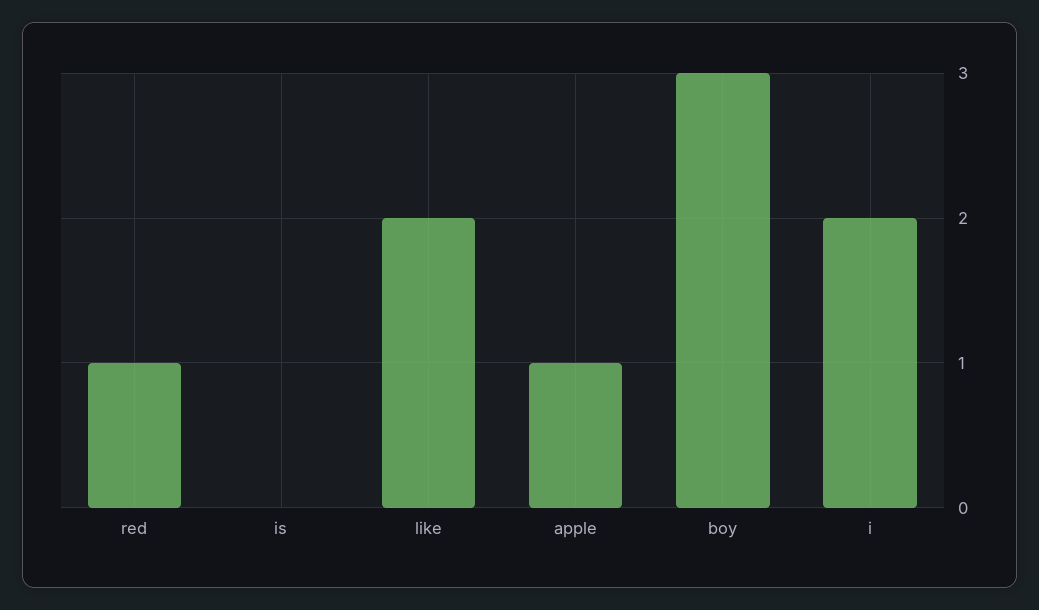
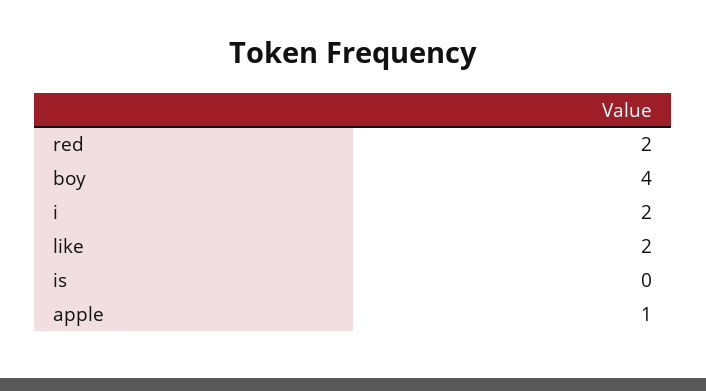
red: 1 -> 2
boy: 3 -> 4

